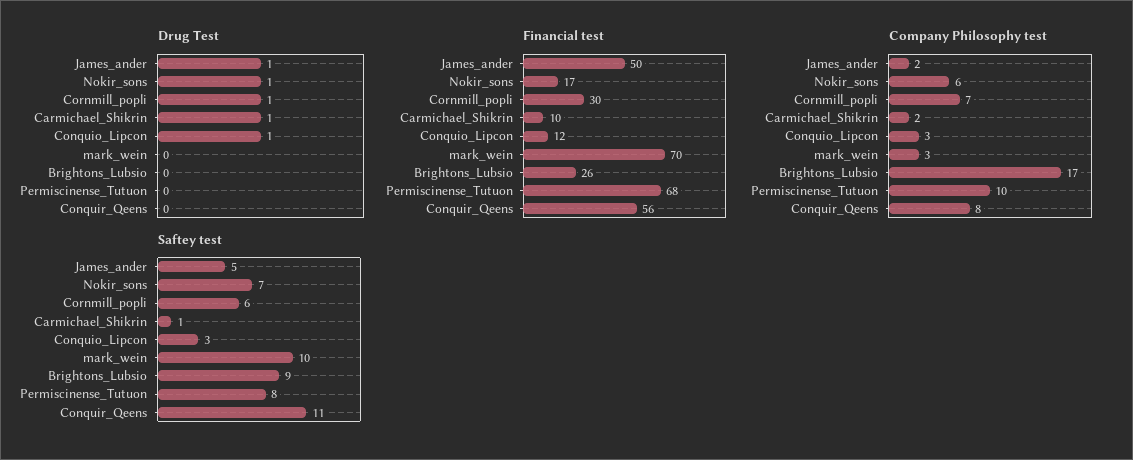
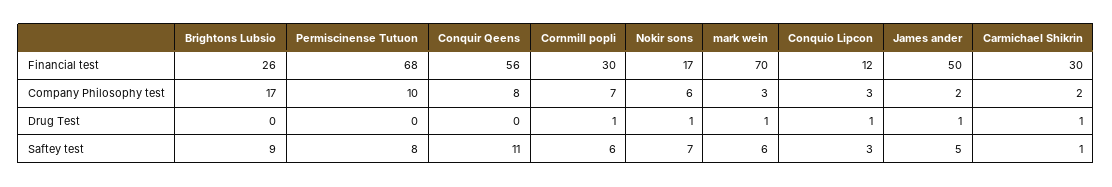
Drug Test, mark_wein: 0 -> 1
Financial test, Carmichael_Shikrin: 10 -> 30
Saftey test, mark_wein: 10 -> 6

